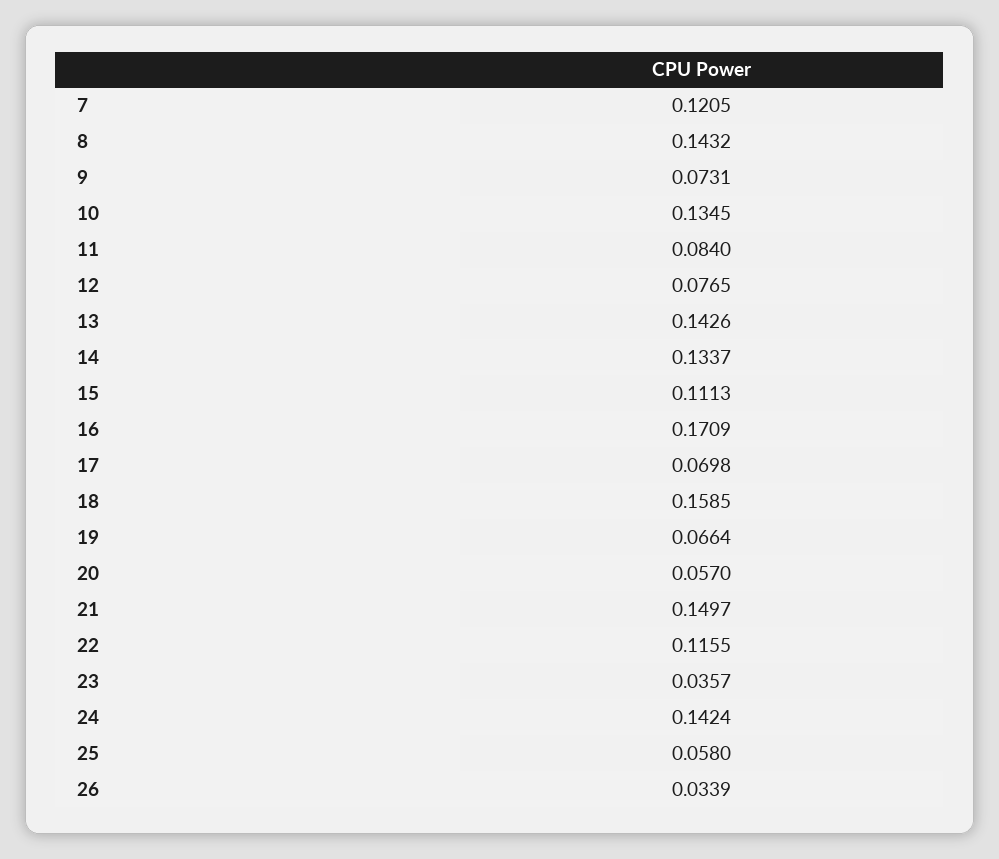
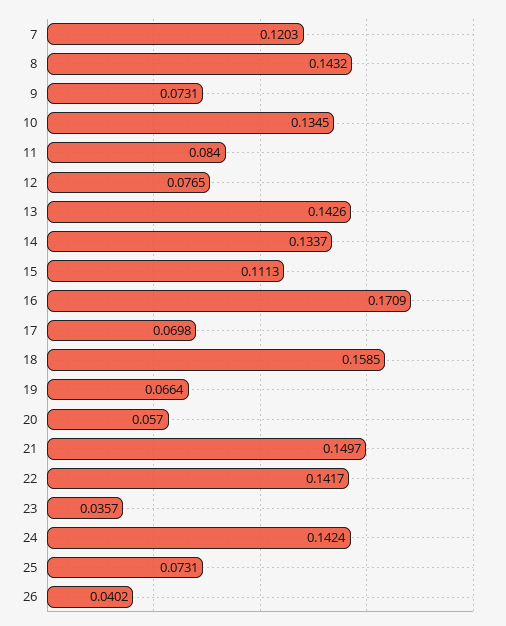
7: 0.1205 -> 0.1203
22: 0.1155 -> 0.1417
25: 0.058 -> 0.0731
26: 0.0339 -> 0.0402

